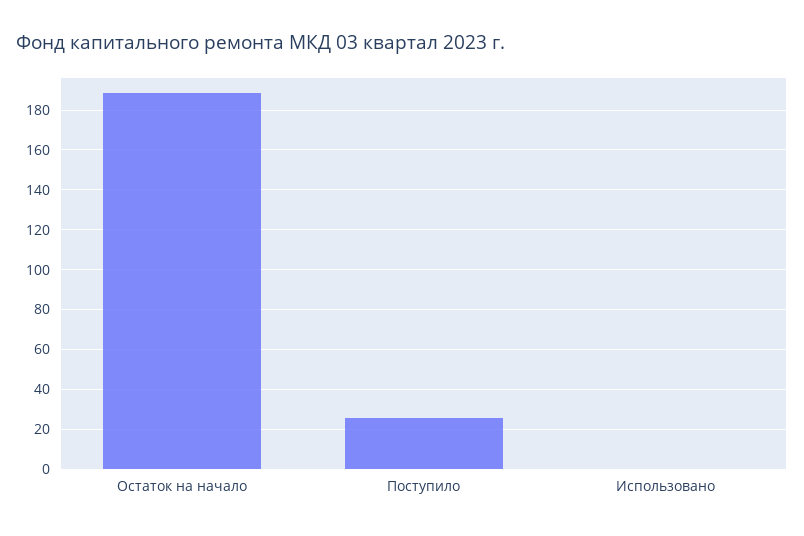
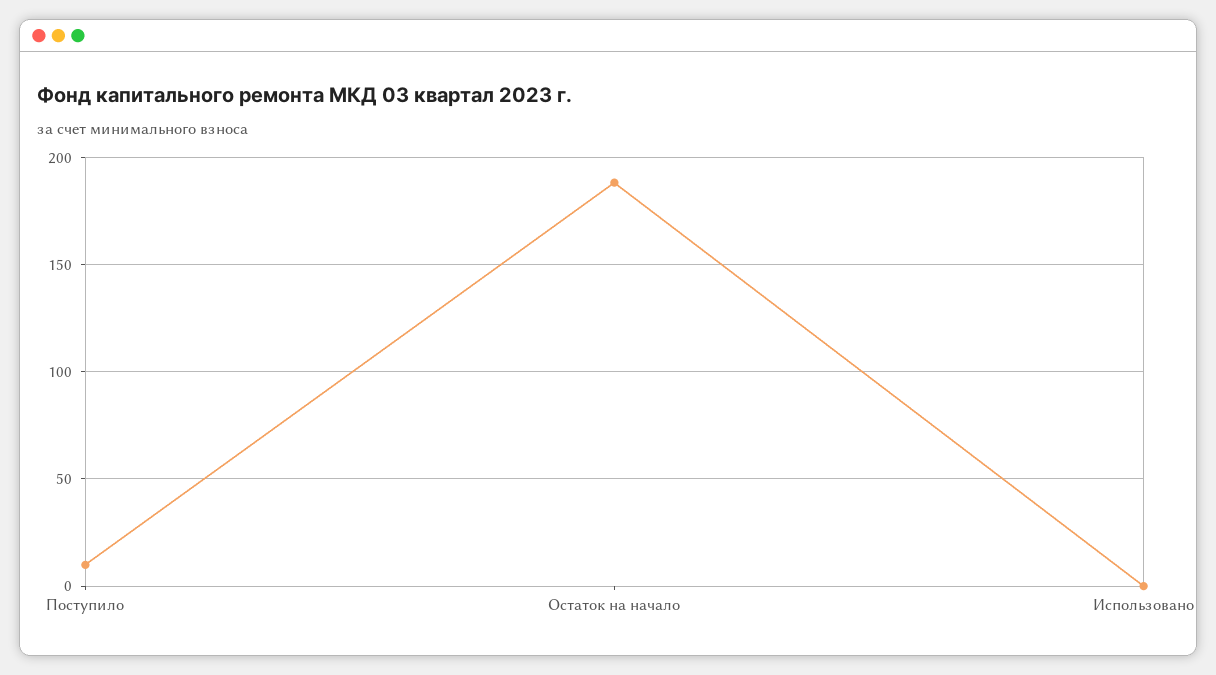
Поступило: 25 -> 10

